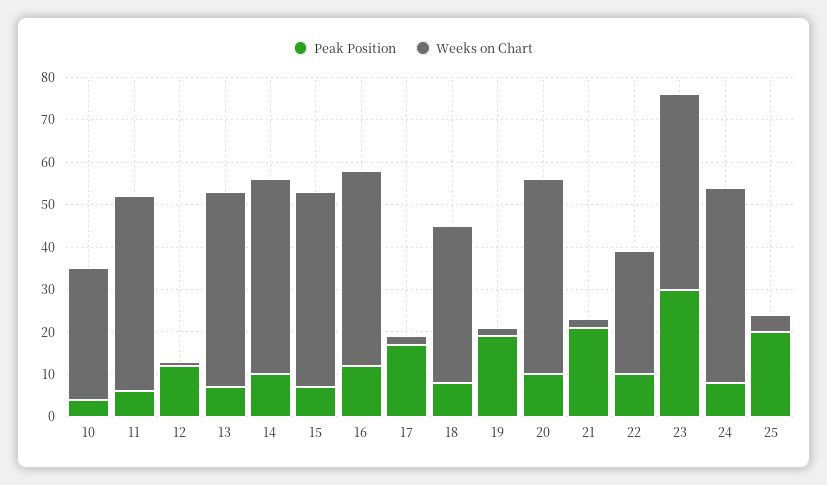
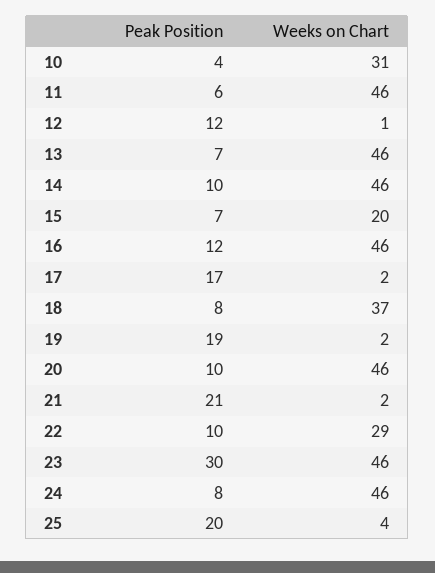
Weeks on Chart, 15: 45 -> 20

